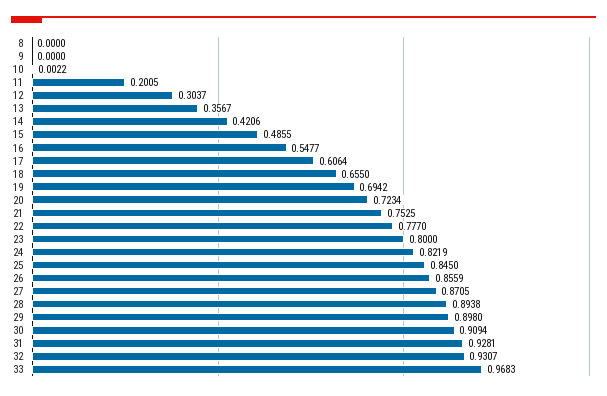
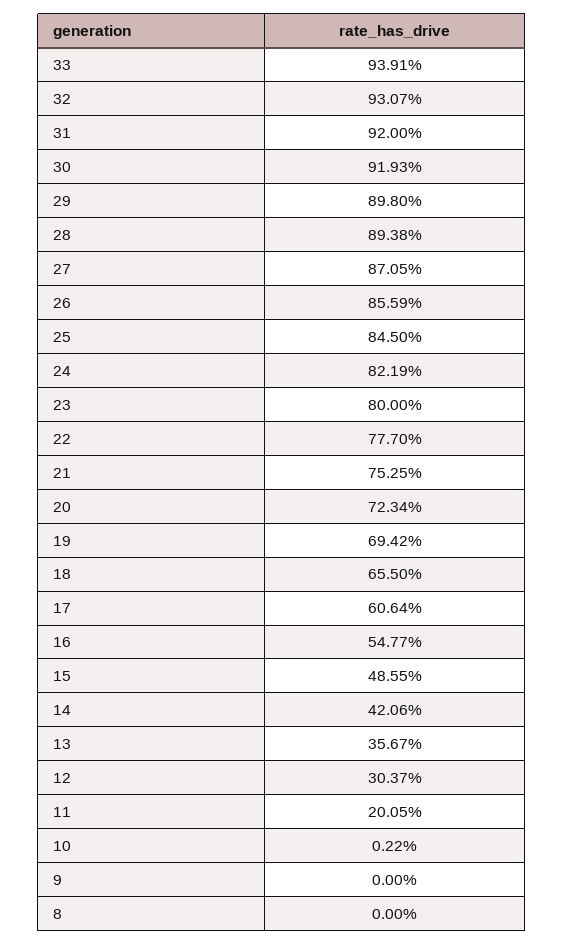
30: 0.9094 -> 0.9193
31: 0.9281 -> 0.92
33: 0.9683 -> 0.9391

